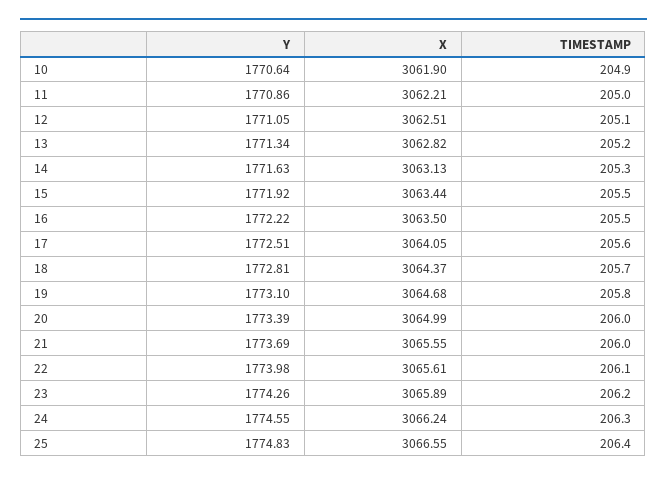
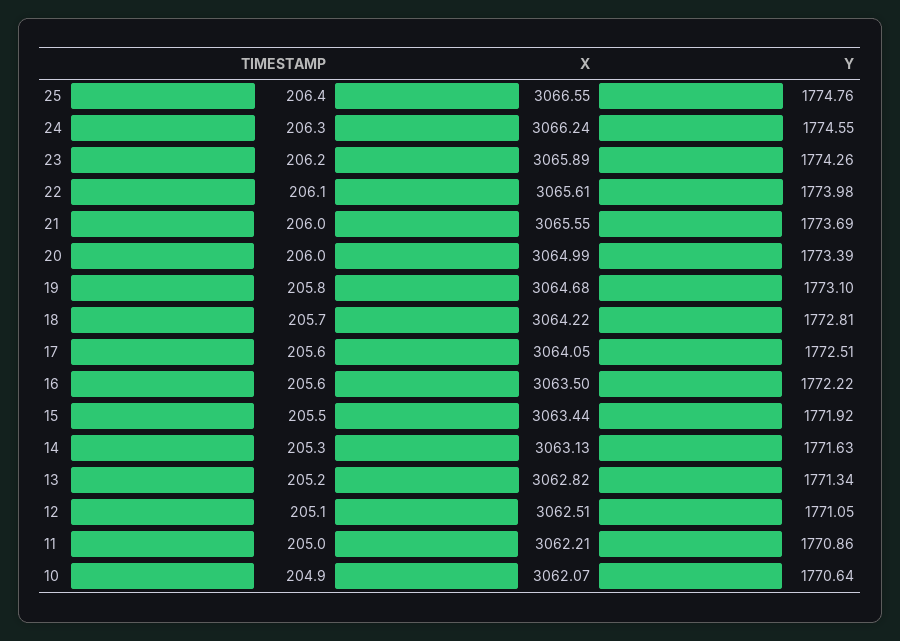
X, 10: 3061.9 -> 3062.07
TIMESTAMP, 16: 205.5 -> 205.6
X, 18: 3064.37 -> 3064.22
Y, 25: 1774.83 -> 1774.76

